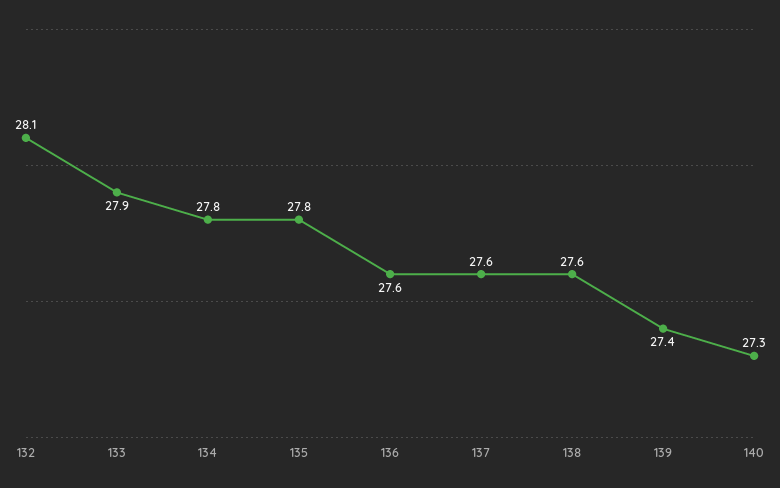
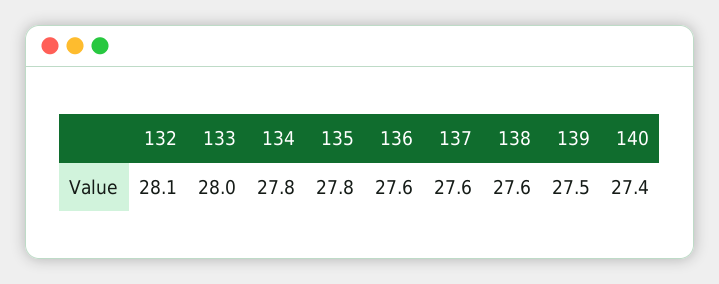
133: 27.9 -> 28
139: 27.4 -> 27.5
140: 27.3 -> 27.4

